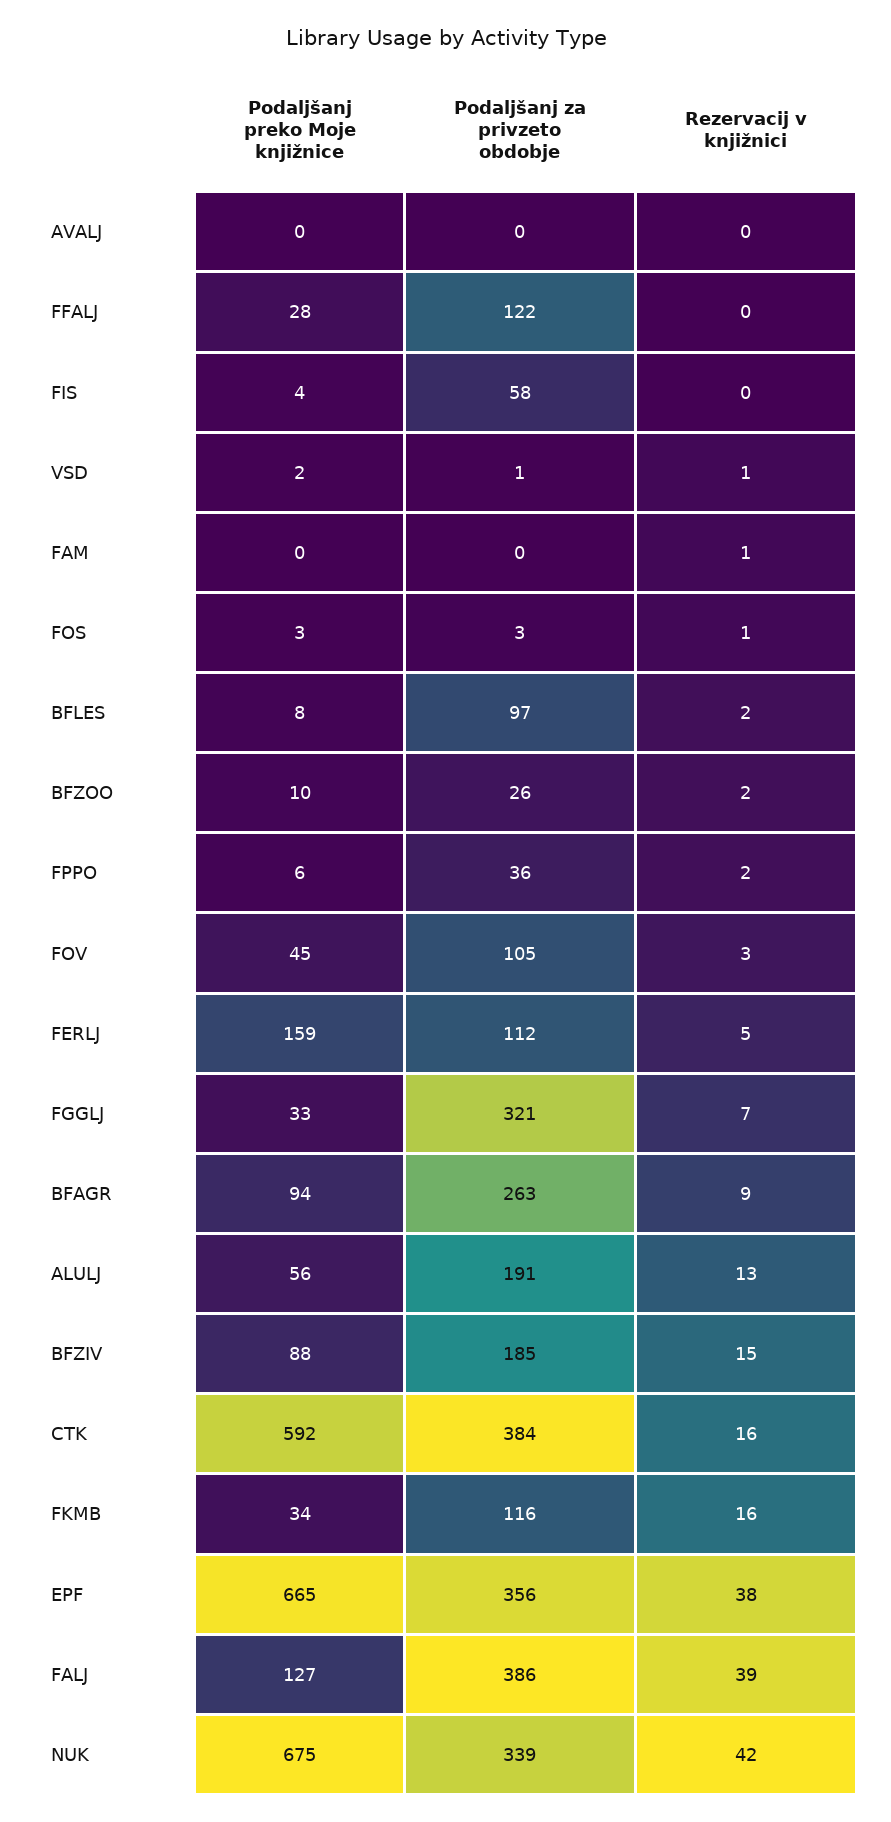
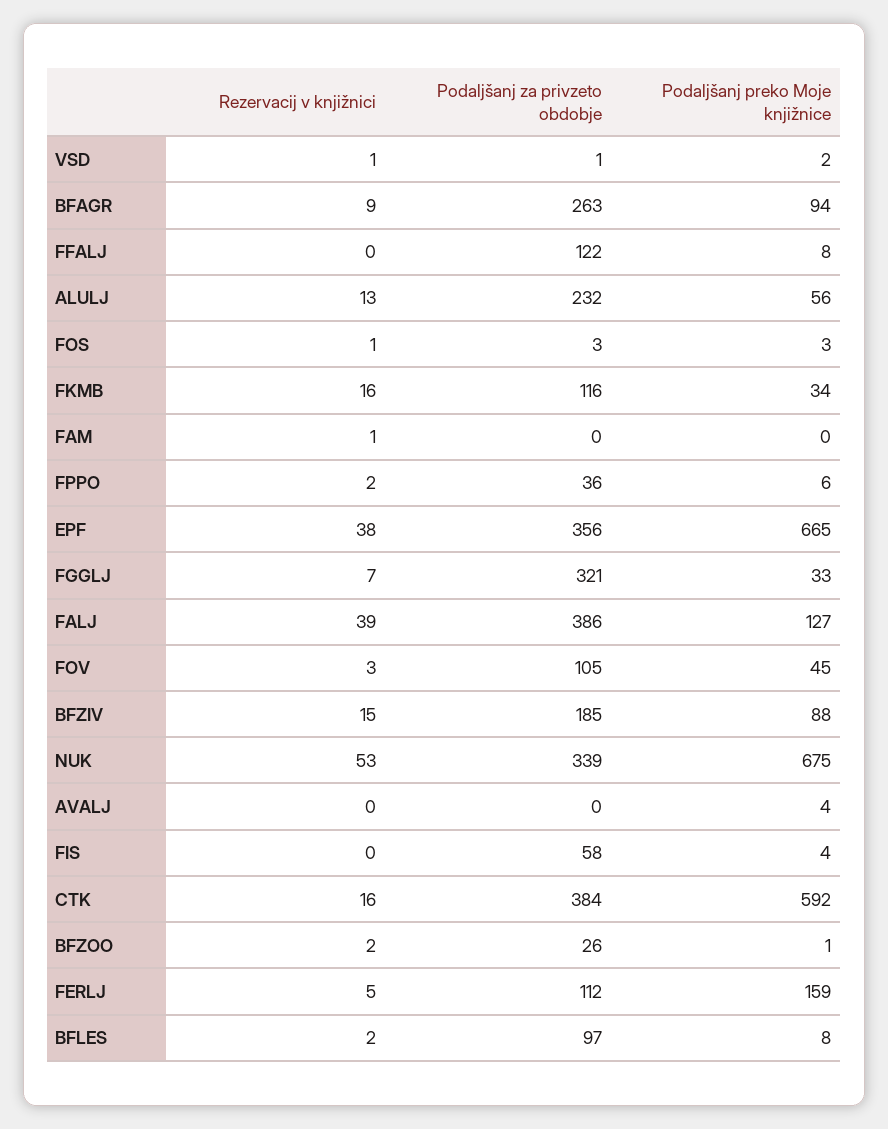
Podaljšanj preko Moje knjižnice, AVALJ: 0 -> 4
Podaljšanj preko Moje knjižnice, FFALJ: 28 -> 8
Podaljšanj preko Moje knjižnice, BFZOO: 10 -> 1
Podaljšanj za privzeto obdobje, ALULJ: 191 -> 232
Rezervacij v knjižnici, NUK: 42 -> 53

